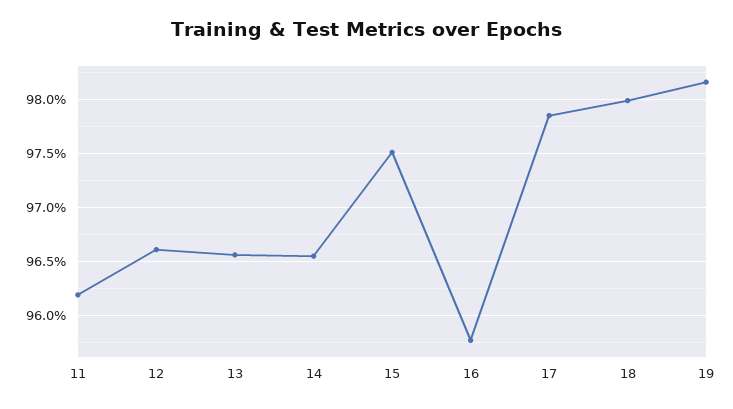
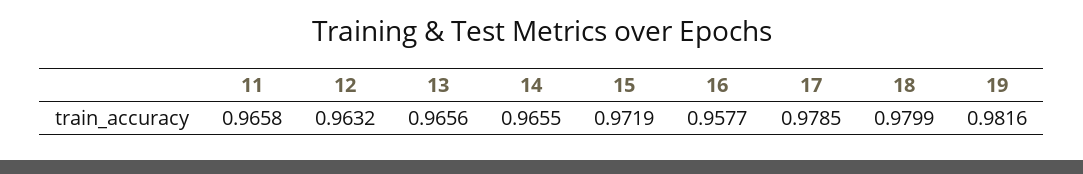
11: 0.962 -> 0.9658
12: 0.966 -> 0.9632
15: 0.975 -> 0.9719

